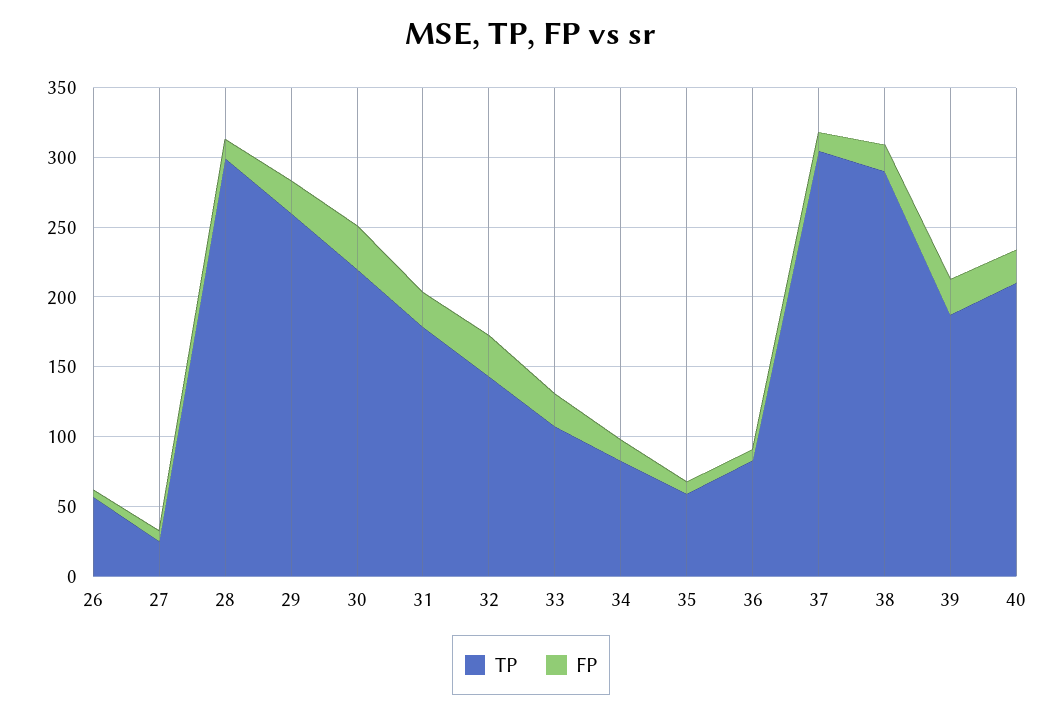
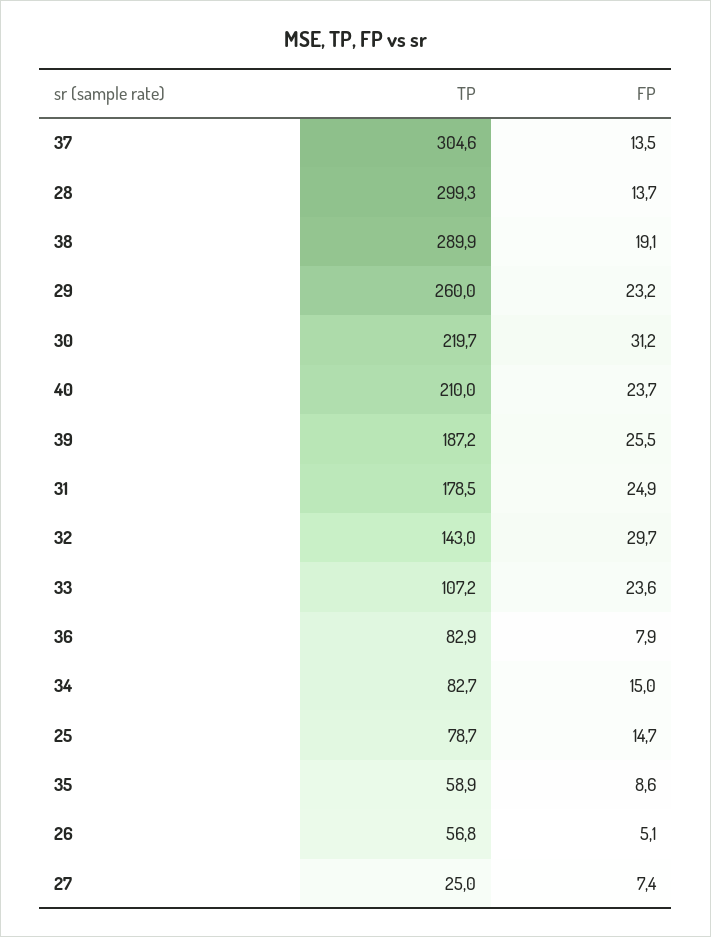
TP, 25: none -> 78.7
FP, 25: none -> 14.7

